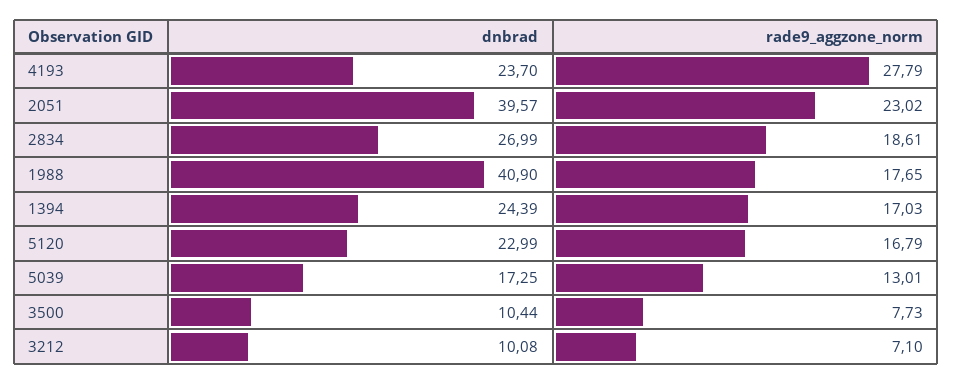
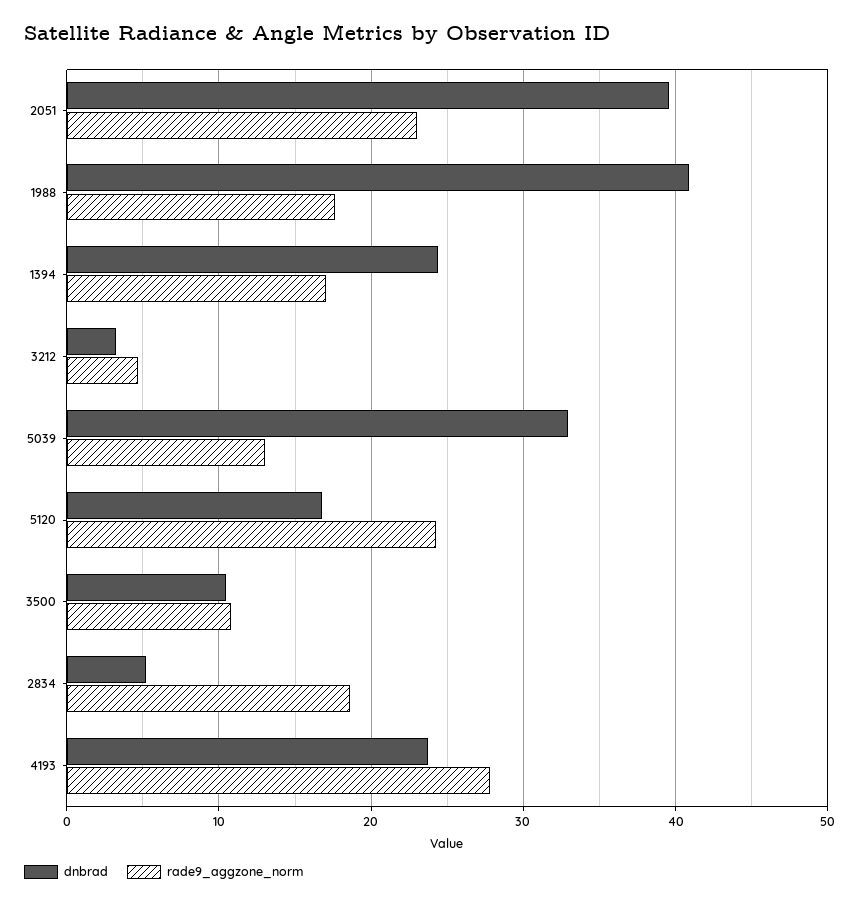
dnbrad, 2834: 26.99 -> 5
dnbrad, 5120: 22.99 -> 17
rade9_aggzone_norm, 5120: 16.79 -> 24
dnbrad, 5039: 17.25 -> 33
rade9_aggzone_norm, 3500: 7.73 -> 11
dnbrad, 3212: 10.08 -> 3
rade9_aggzone_norm, 3212: 7.1 -> 5

